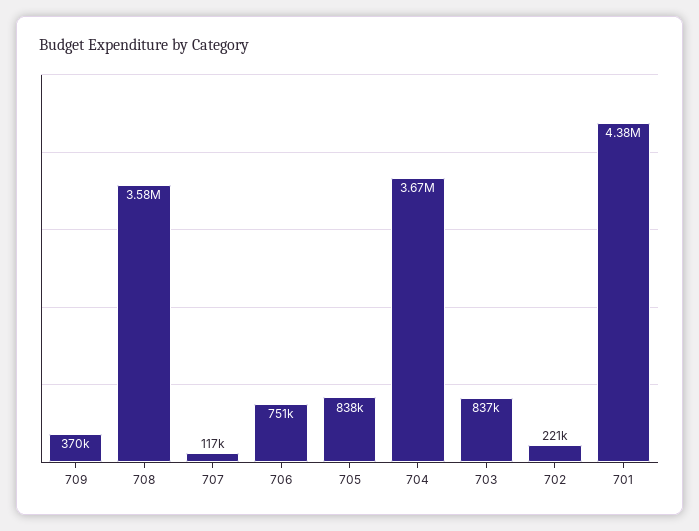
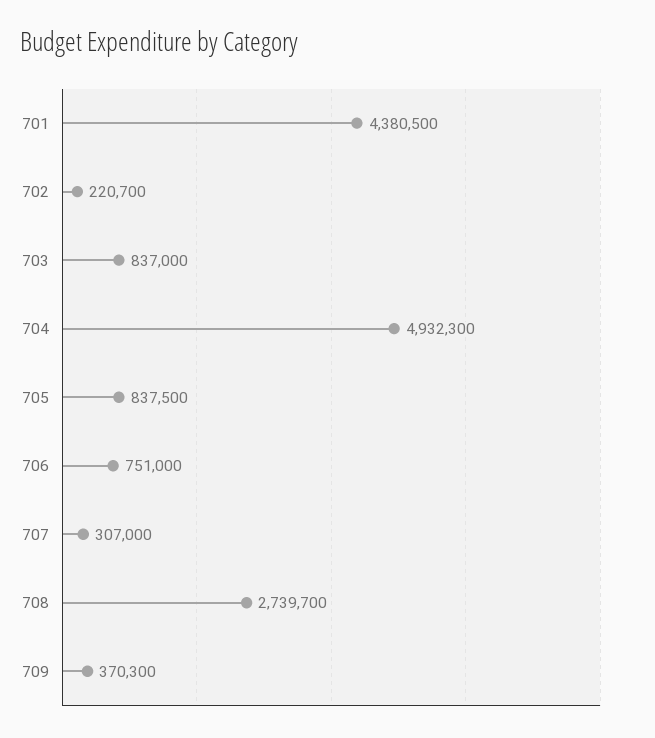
708: 3580000 -> 2739700
707: 117000 -> 307000
704: 3670000 -> 4932300

